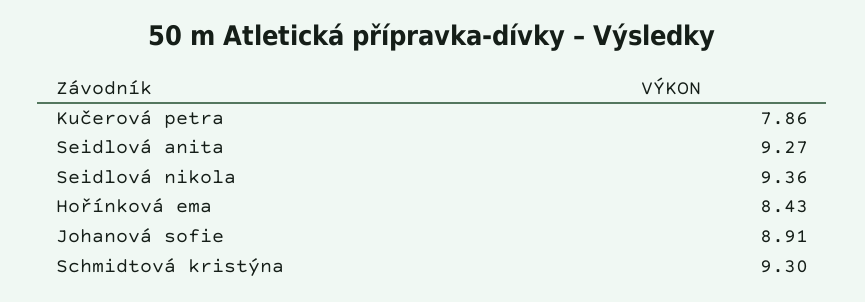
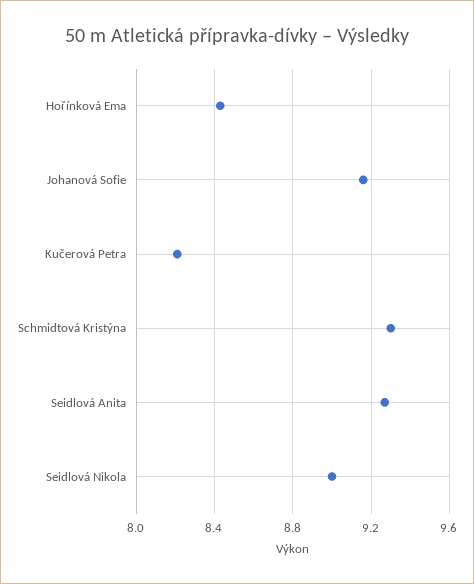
Kučerová petra: 7.86 -> 8.2
Seidlová nikola: 9.36 -> 9
Johanová sofie: 8.91 -> 9.15

